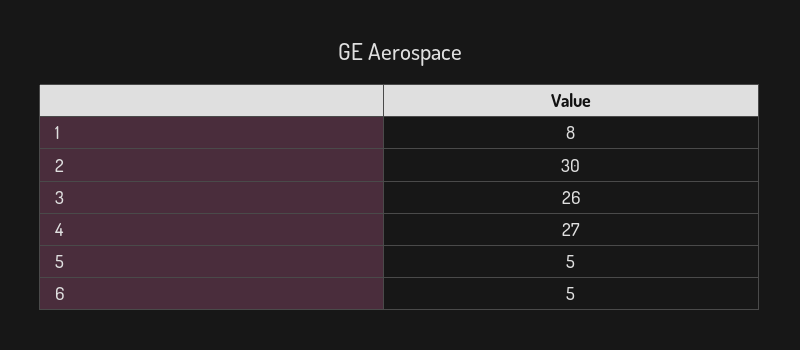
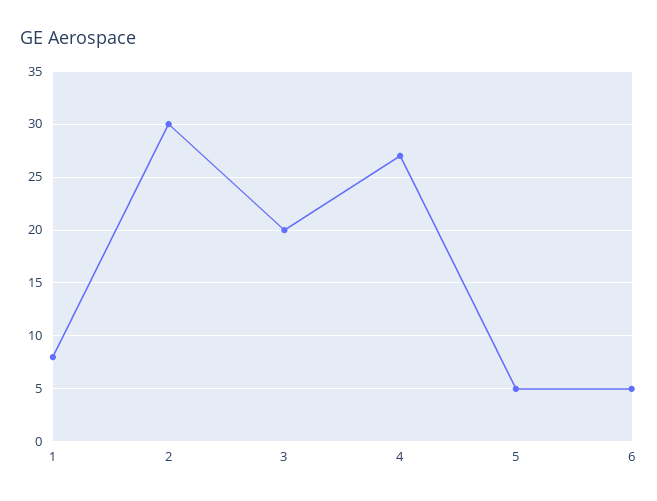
3: 26 -> 20

